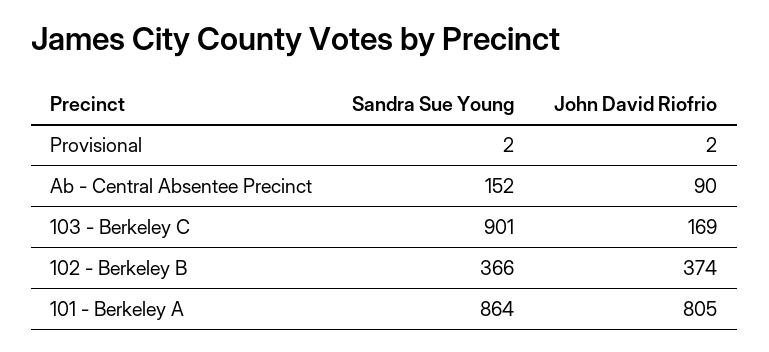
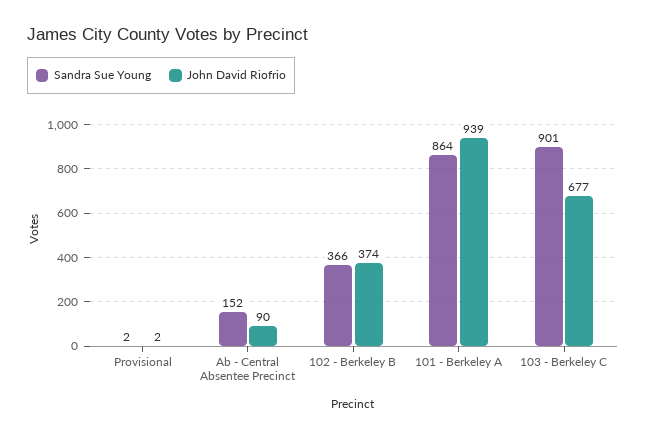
John David Riofrio, 103 - Berkeley C: 169 -> 677
John David Riofrio, 101 - Berkeley A: 805 -> 939

